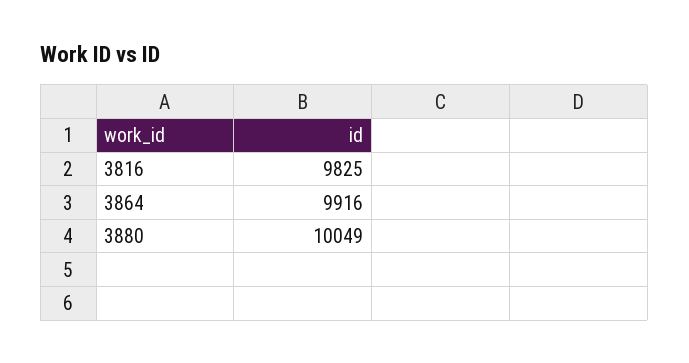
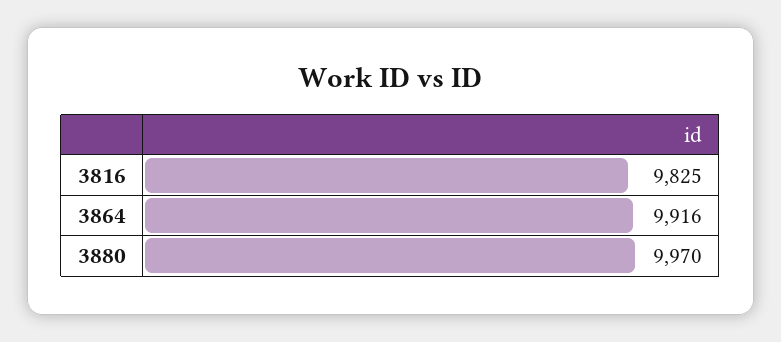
3880: 10049 -> 9970

